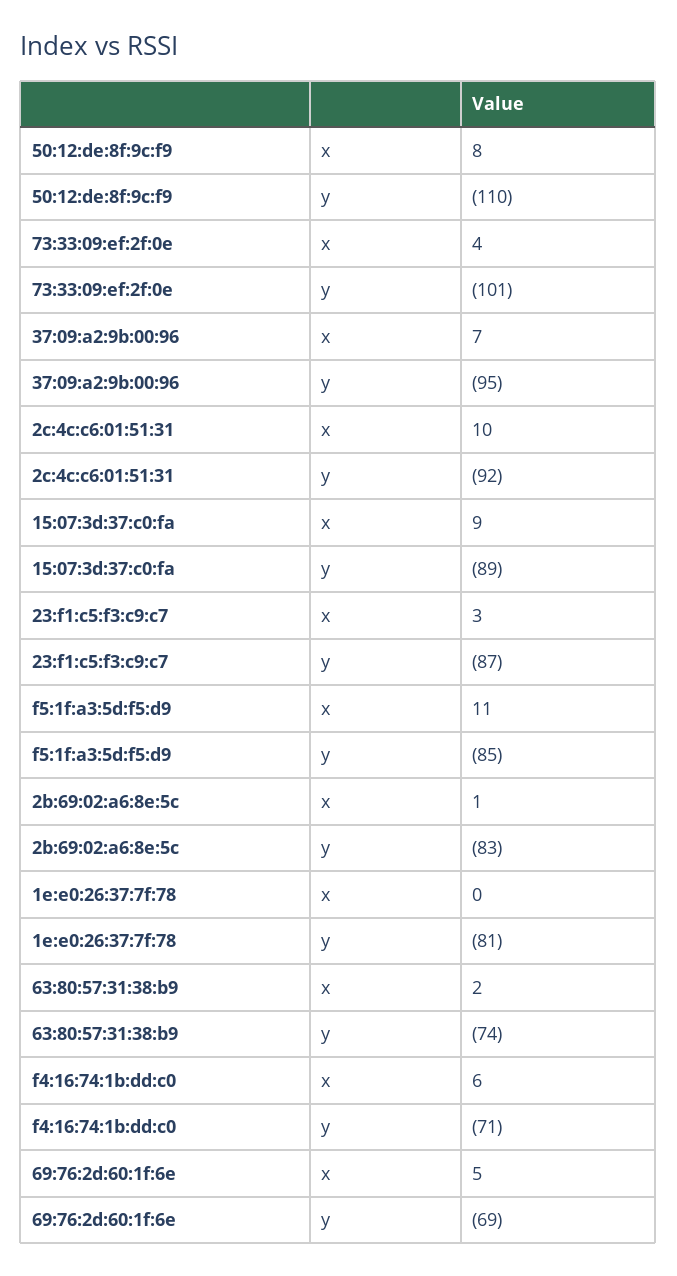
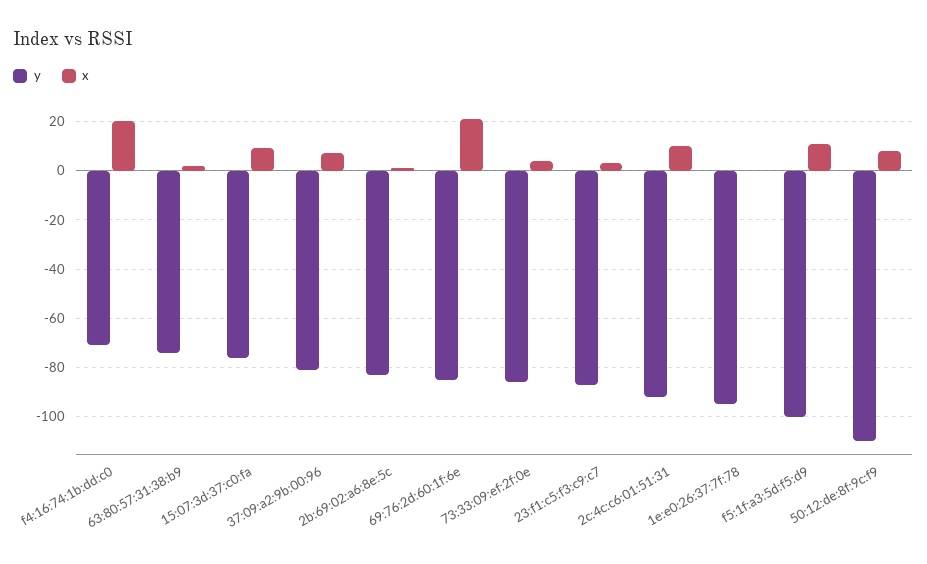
y, 73:33:09:ef:2f:0e: -101 -> -85
y, 37:09:a2:9b:00:96: -95 -> -80
y, 15:07:3d:37:c0:fa: -89 -> -75
y, f5:1f:a3:5d:f5:d9: -85 -> -100
y, 1e:e0:26:37:7f:78: -81 -> -95
x, f4:16:74:1b:dd:c0: 6 -> 20
x, 69:76:2d:60:1f:6e: 5 -> 20
y, 69:76:2d:60:1f:6e: -69 -> -85

